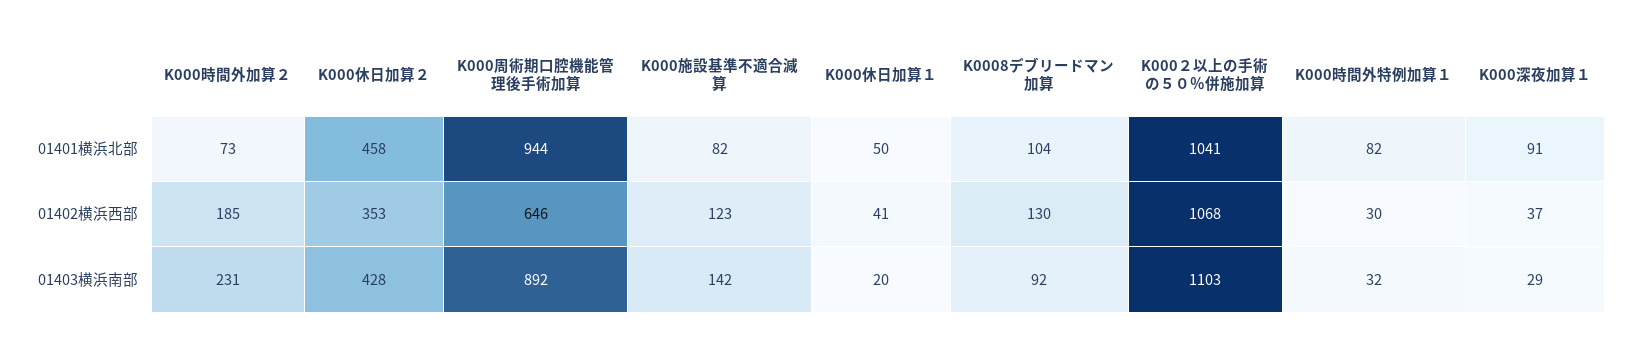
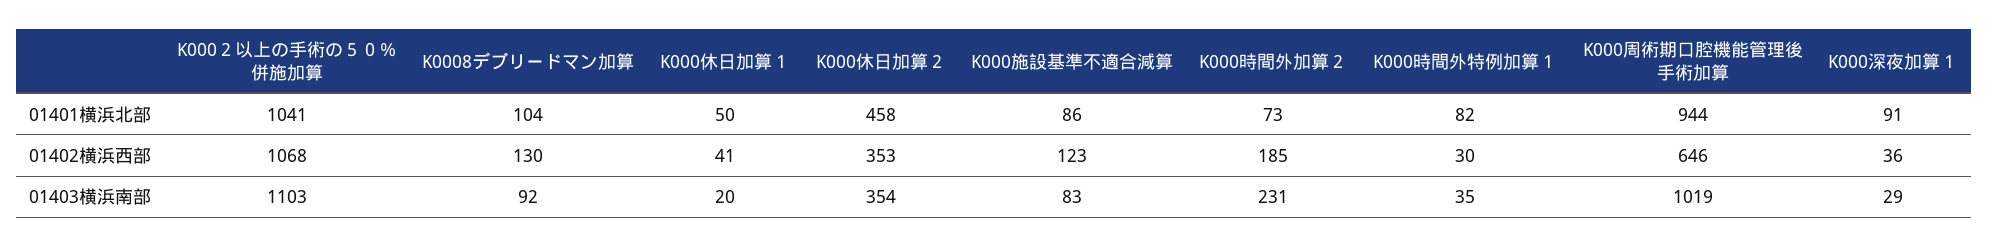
K000施設基準不適合減算, 01401横浜北部: 82 -> 86
K000深夜加算１, 01402横浜西部: 37 -> 36
K000休日加算２, 01403横浜南部: 428 -> 354
K000周術期口腔機能管理後手術加算, 01403横浜南部: 892 -> 1019
K000施設基準不適合減算, 01403横浜南部: 142 -> 83
K000時間外特例加算１, 01403横浜南部: 32 -> 35

